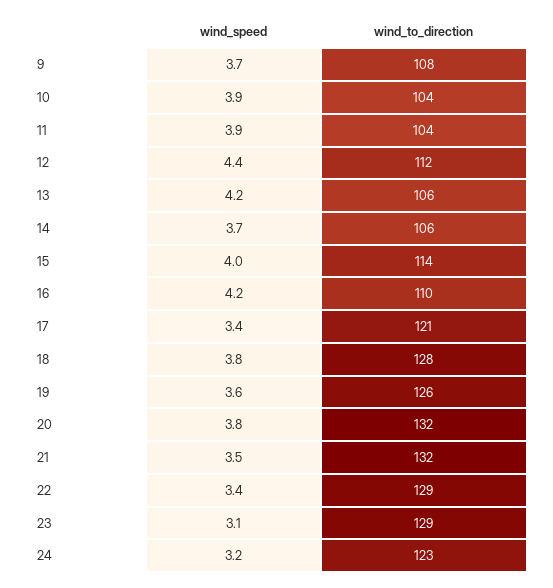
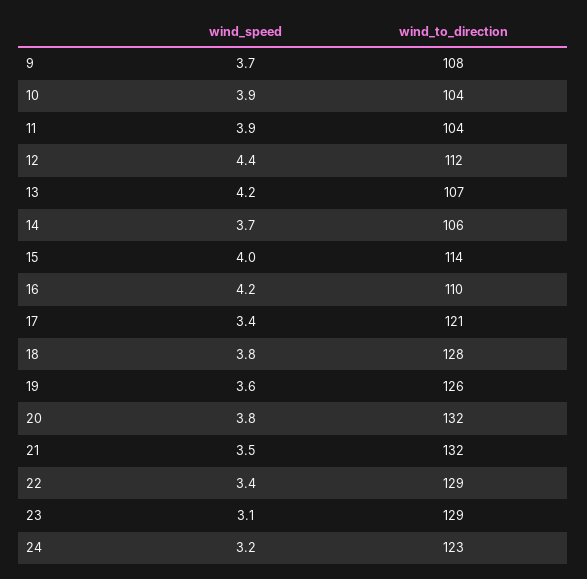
wind_to_direction, 13: 106 -> 107

